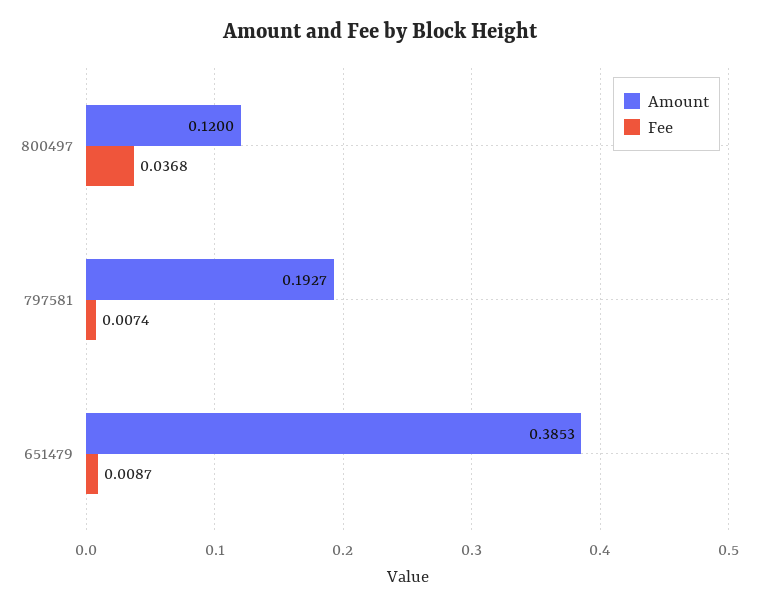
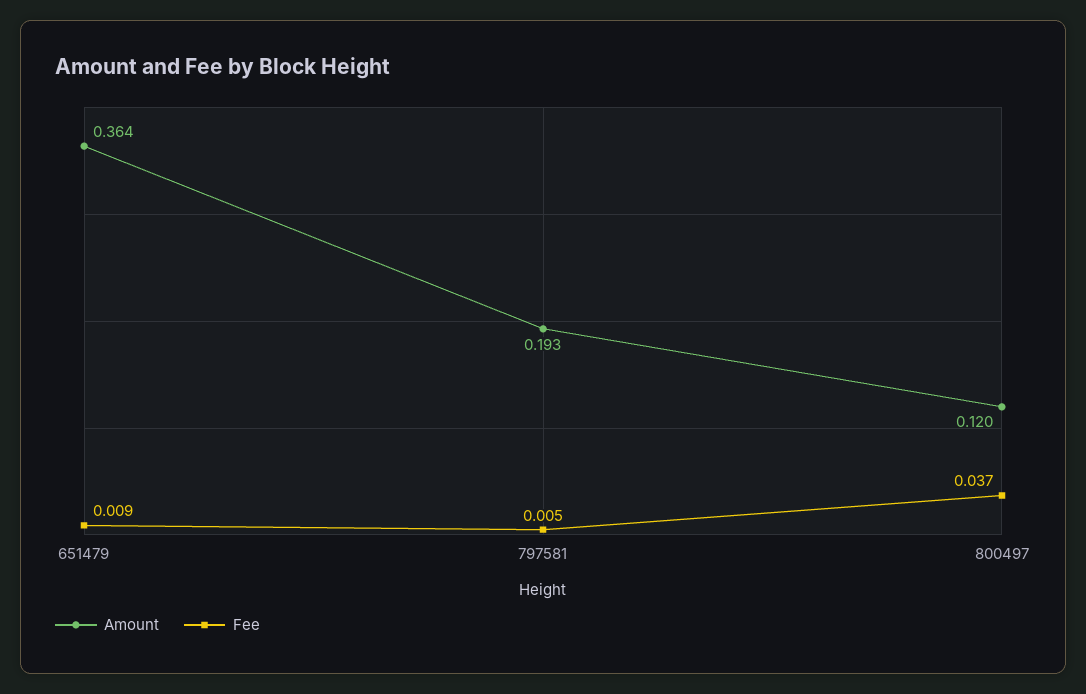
Fee, 797581: 0.0074 -> 0.005
Amount, 651479: 0.3853 -> 0.364

